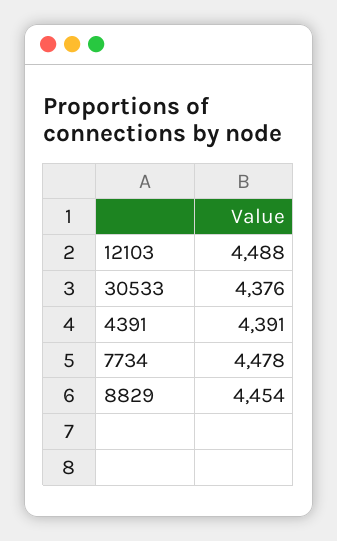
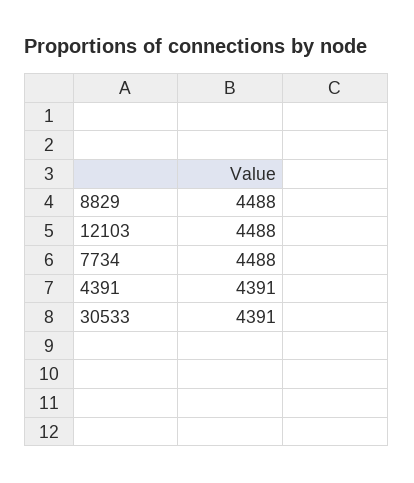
30533: 4376 -> 4391
7734: 4478 -> 4488
8829: 4454 -> 4488

